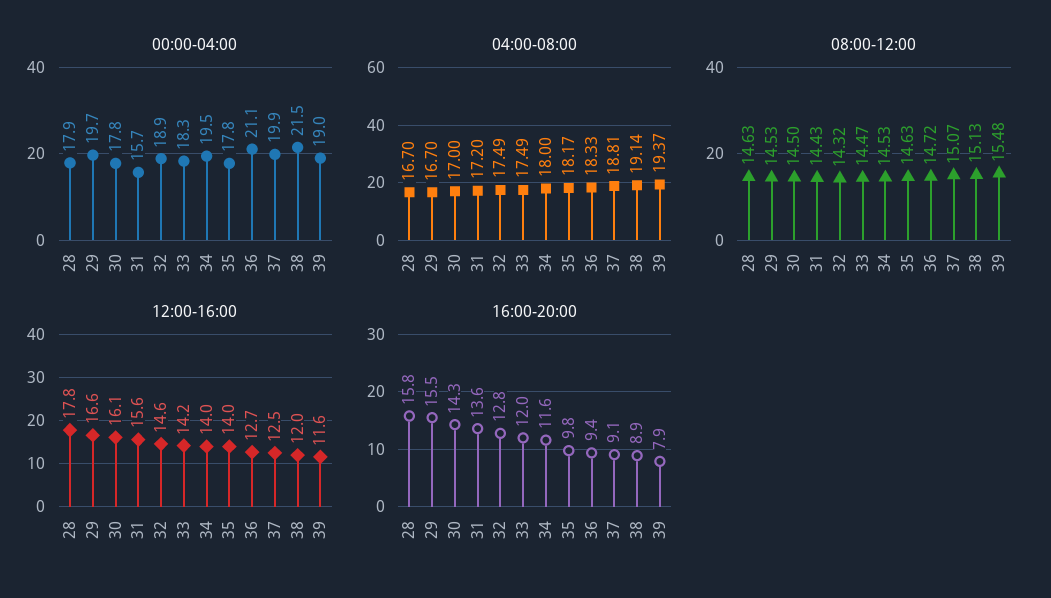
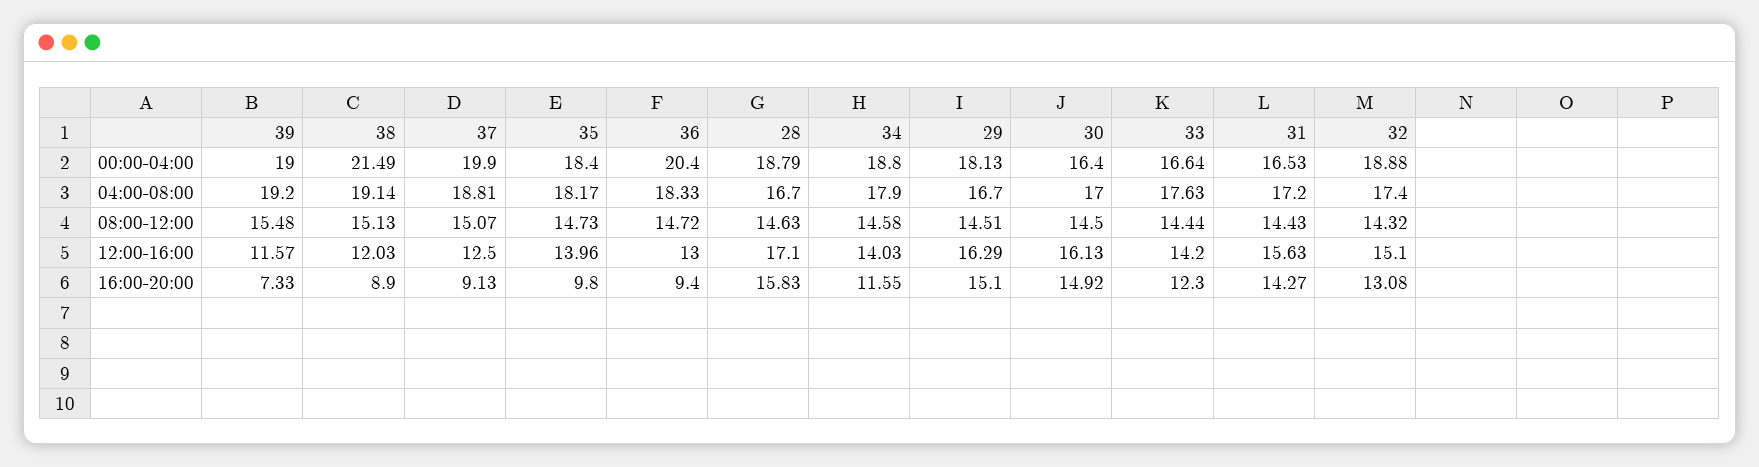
00:00-04:00, 28: 17.9 -> 18.79
00:00-04:00, 29: 19.7 -> 18.13
00:00-04:00, 30: 17.8 -> 16.4
00:00-04:00, 31: 15.7 -> 16.53
00:00-04:00, 33: 18.3 -> 16.64
00:00-04:00, 34: 19.5 -> 18.8
00:00-04:00, 35: 17.8 -> 18.4
00:00-04:00, 36: 21.1 -> 20.4
04:00-08:00, 32: 17.49 -> 17.4
04:00-08:00, 33: 17.49 -> 17.63
04:00-08:00, 34: 18 -> 17.9
04:00-08:00, 39: 19.37 -> 19.2
08:00-12:00, 29: 14.53 -> 14.51
08:00-12:00, 33: 14.47 -> 14.44
08:00-12:00, 34: 14.53 -> 14.58
08:00-12:00, 35: 14.63 -> 14.73
12:00-16:00, 28: 17.8 -> 17.1
12:00-16:00, 29: 16.6 -> 16.29
12:00-16:00, 32: 14.6 -> 15.1
12:00-16:00, 36: 12.7 -> 13
16:00-20:00, 29: 15.5 -> 15.1
16:00-20:00, 30: 14.3 -> 14.92
16:00-20:00, 31: 13.6 -> 14.27
16:00-20:00, 32: 12.8 -> 13.08
16:00-20:00, 33: 12 -> 12.3
16:00-20:00, 39: 7.9 -> 7.33

